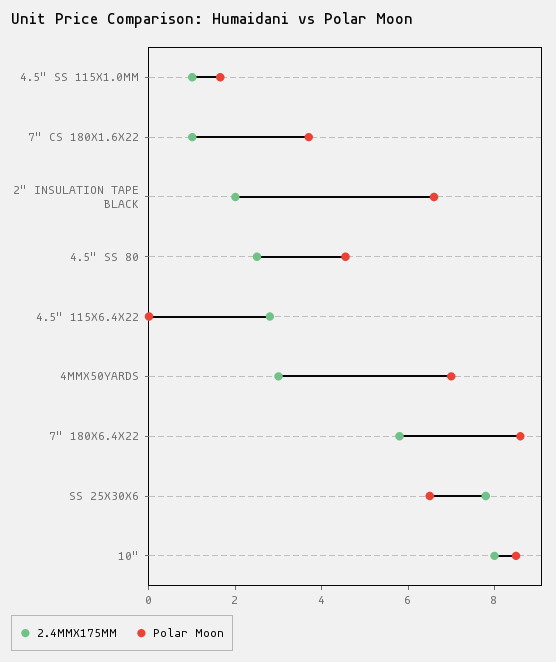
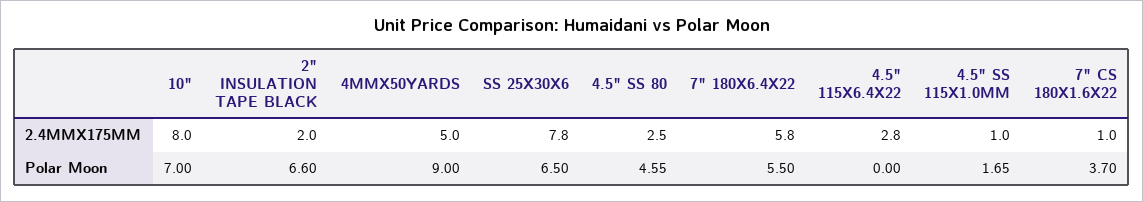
2.4MMX175MM, 4MMX50YARDS: 3 -> 5
Polar Moon, 4MMX50YARDS: 7 -> 9
Polar Moon, 7" 180X6.4X22: 8.5 -> 5.5
Polar Moon, 10": 8.5 -> 7

